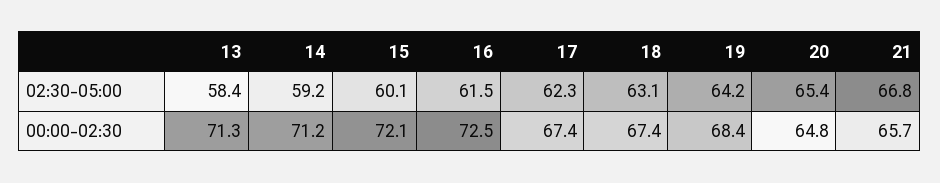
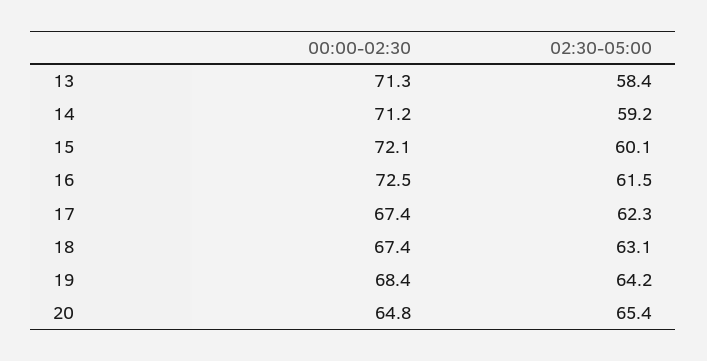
21, 02:30-05:00: 66.8 -> none
21, 00:00-02:30: 65.7 -> none

